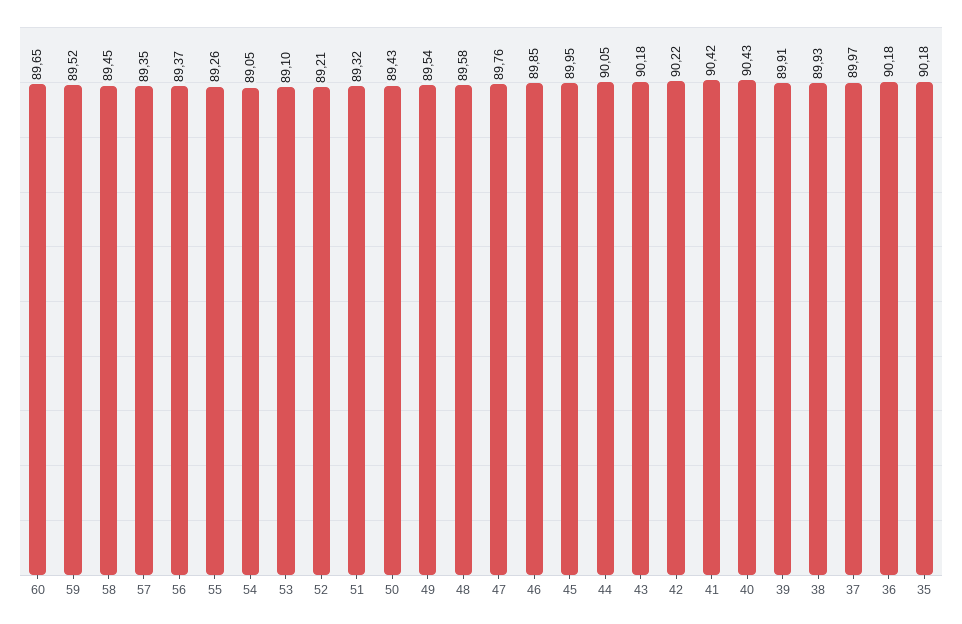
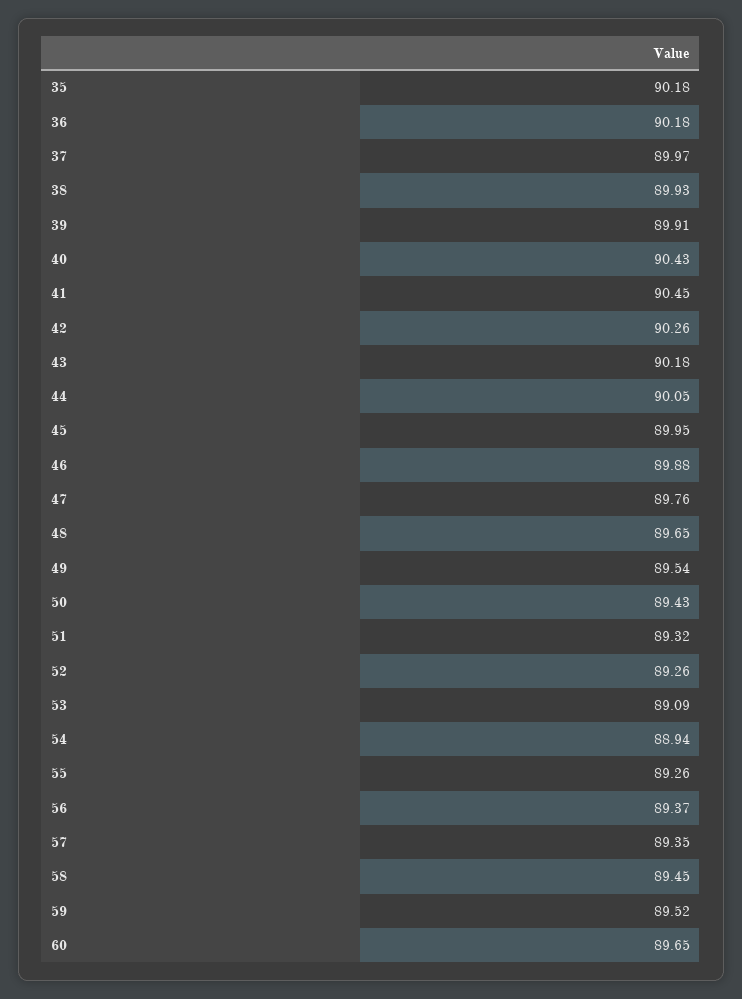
54: 89.05 -> 88.94
53: 89.1 -> 89.09
52: 89.21 -> 89.26
48: 89.58 -> 89.65
46: 89.85 -> 89.88
42: 90.22 -> 90.26
41: 90.42 -> 90.45

